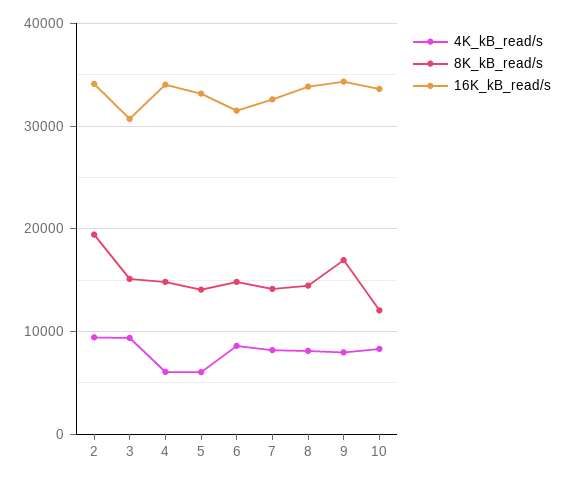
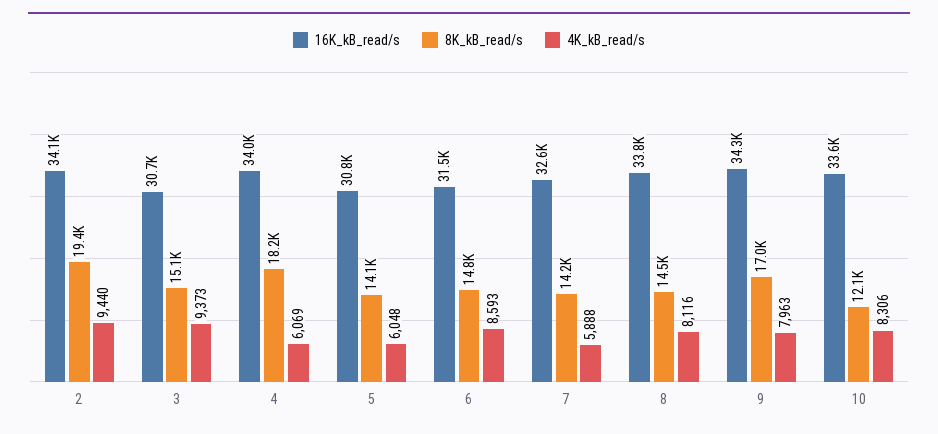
8K_kB_read/s, 4: 15000 -> 18200
16K_kB_read/s, 5: 33000 -> 30800
4K_kB_read/s, 7: 8000 -> 5888

